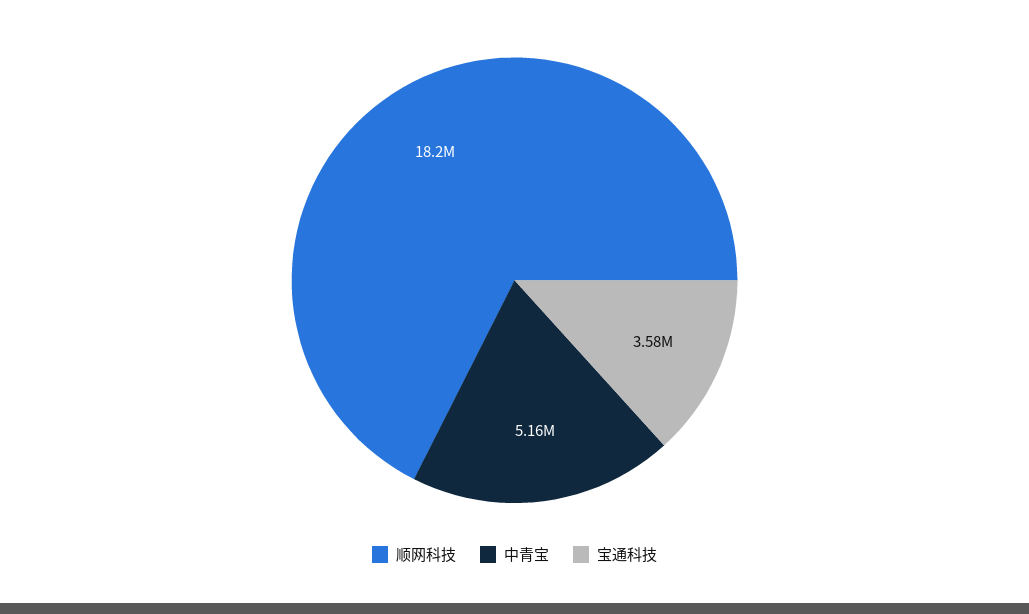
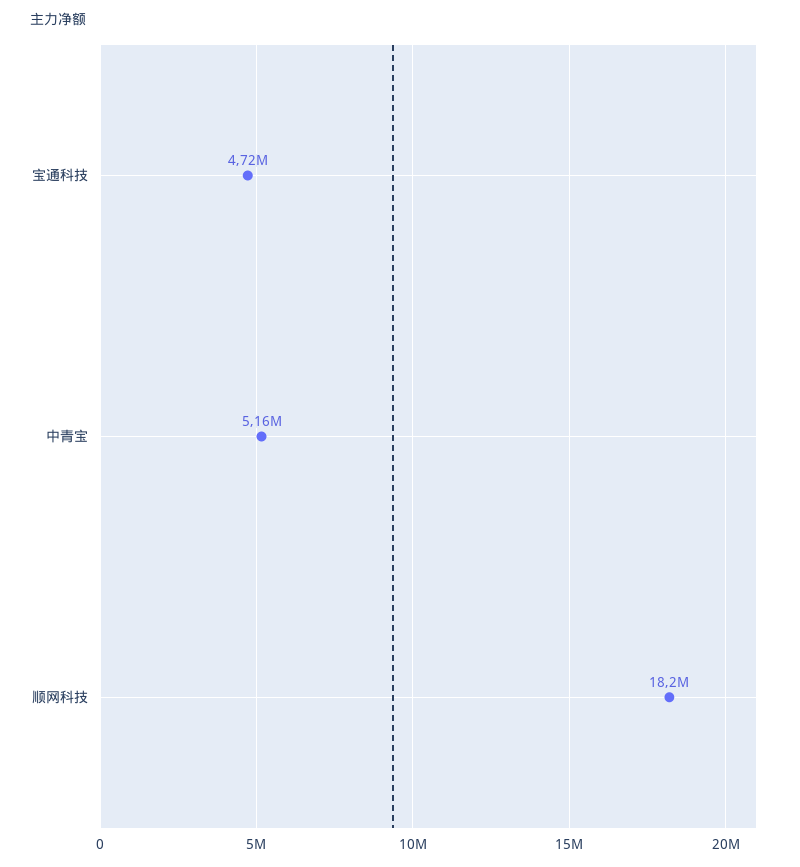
宝通科技: 3580000 -> 4720000

